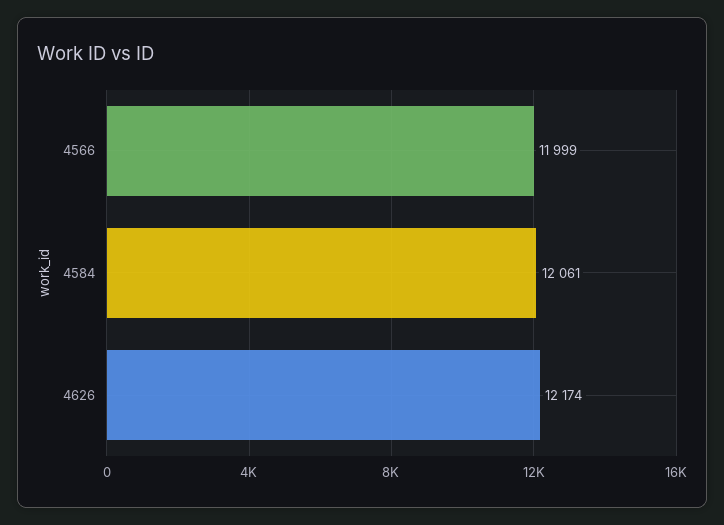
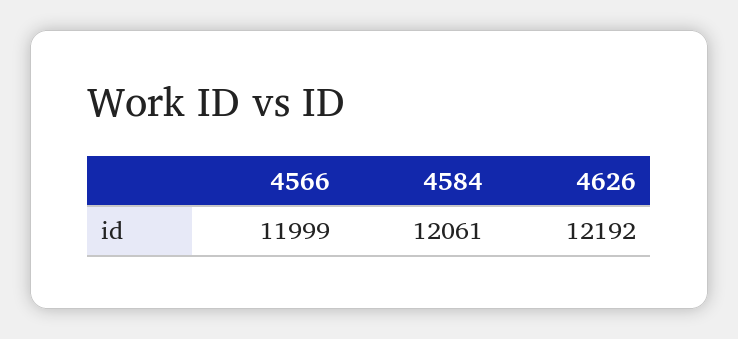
4626: 12174 -> 12192

